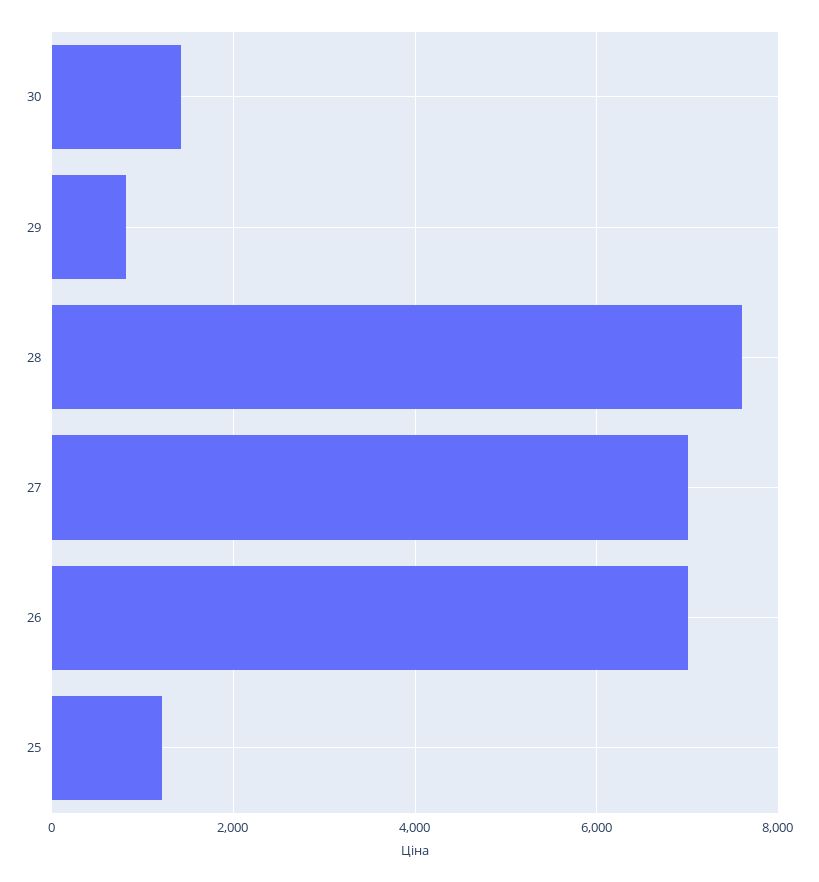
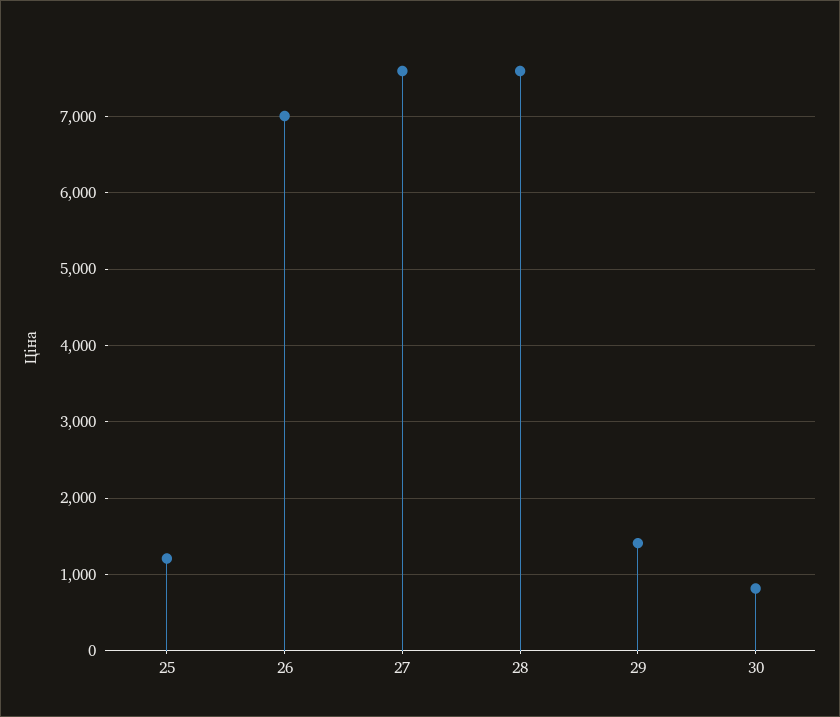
30: 1400 -> 800
29: 800 -> 1400
27: 7000 -> 7600

